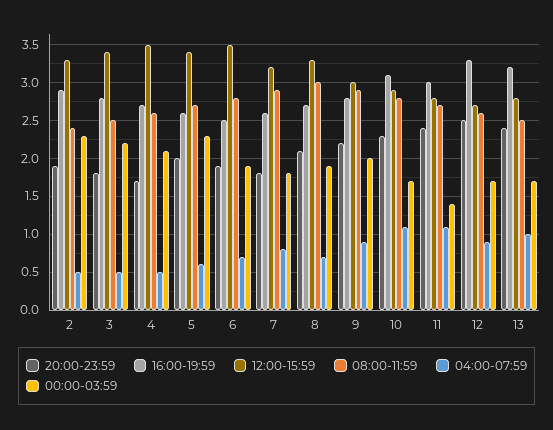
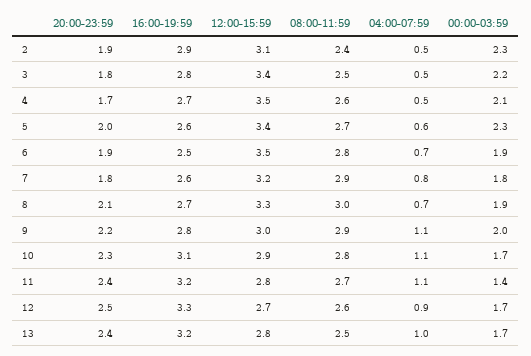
12:00-15:59, 2: 3.3 -> 3.1
04:00-07:59, 9: 0.9 -> 1.1
16:00-19:59, 11: 3 -> 3.2

